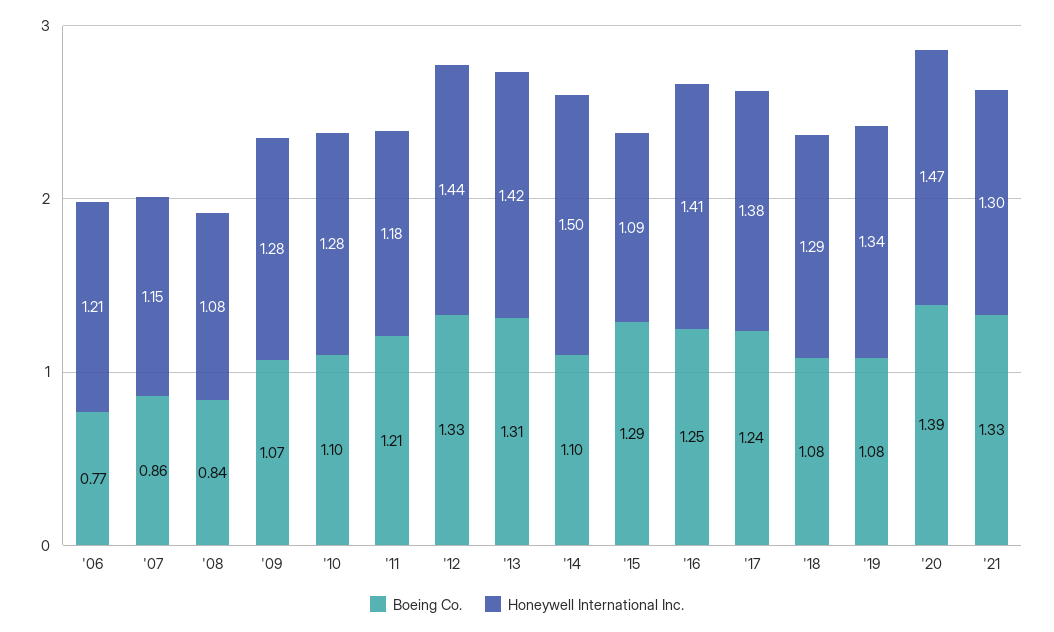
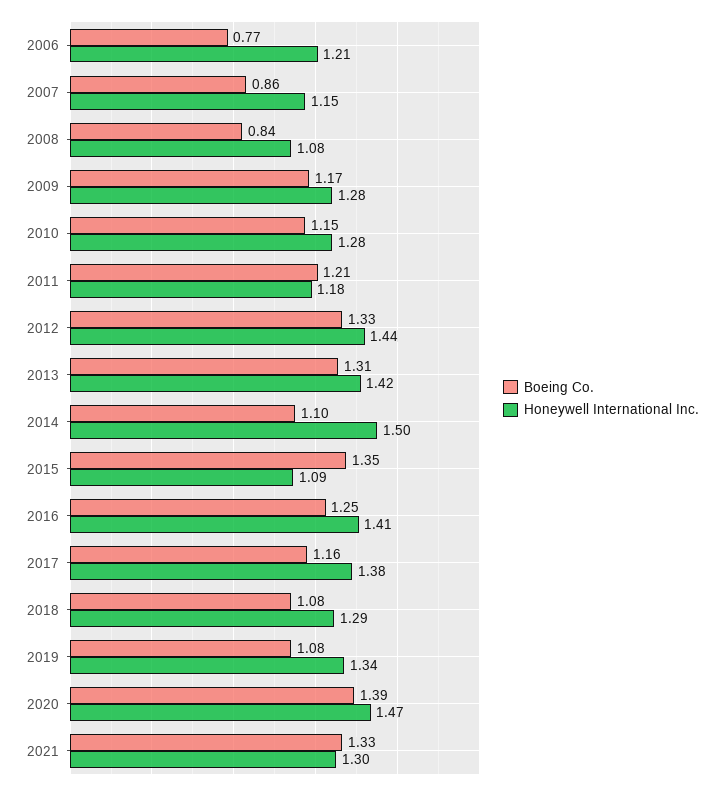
Boeing Co., '09: 1.07 -> 1.17
Boeing Co., '10: 1.1 -> 1.15
Boeing Co., '15: 1.29 -> 1.35
Boeing Co., '17: 1.24 -> 1.16

